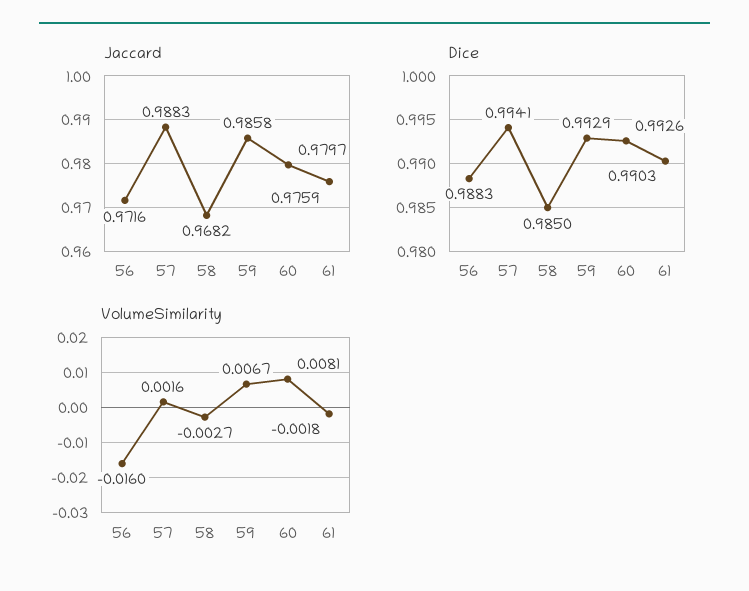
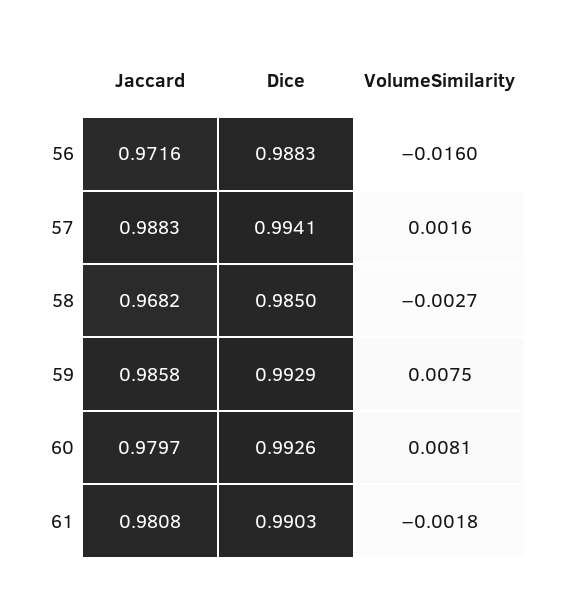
Jaccard, 61: 0.9759 -> 0.9808
VolumeSimilarity, 59: 0.0067 -> 0.0075

